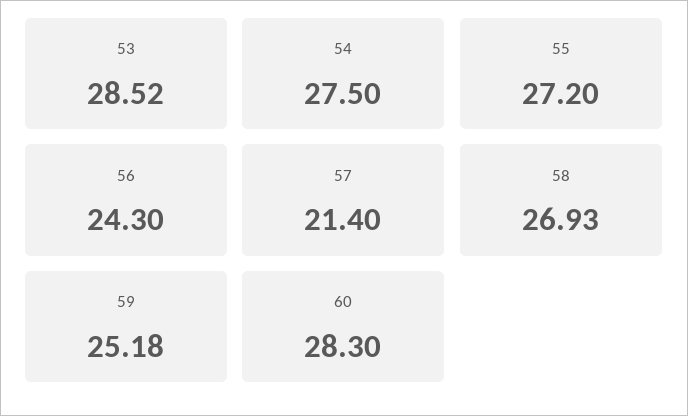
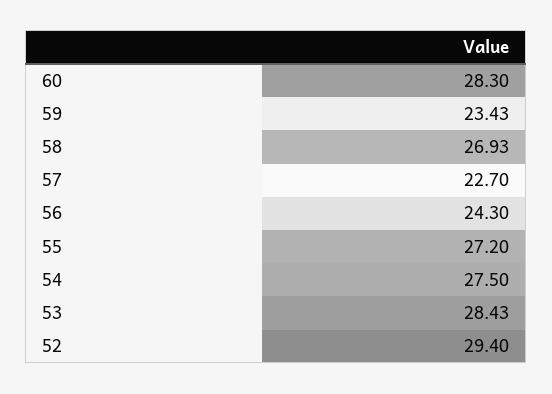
53: 28.52 -> 28.43
57: 21.4 -> 22.7
59: 25.18 -> 23.43
52: none -> 29.4

